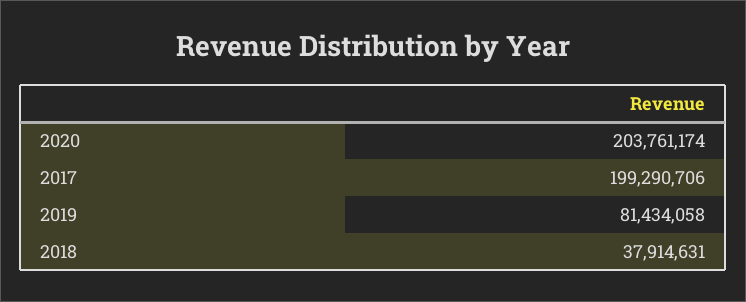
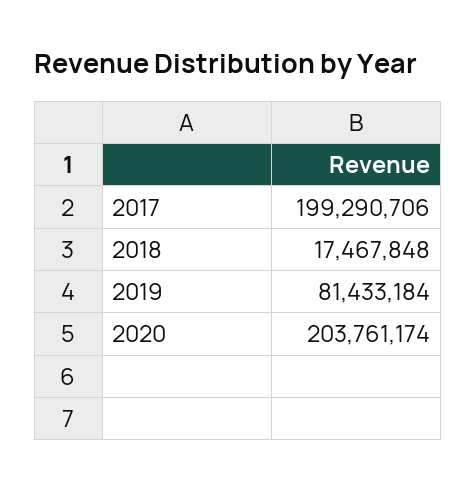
2019: 81434058 -> 81433184
2018: 37914631 -> 17467848

